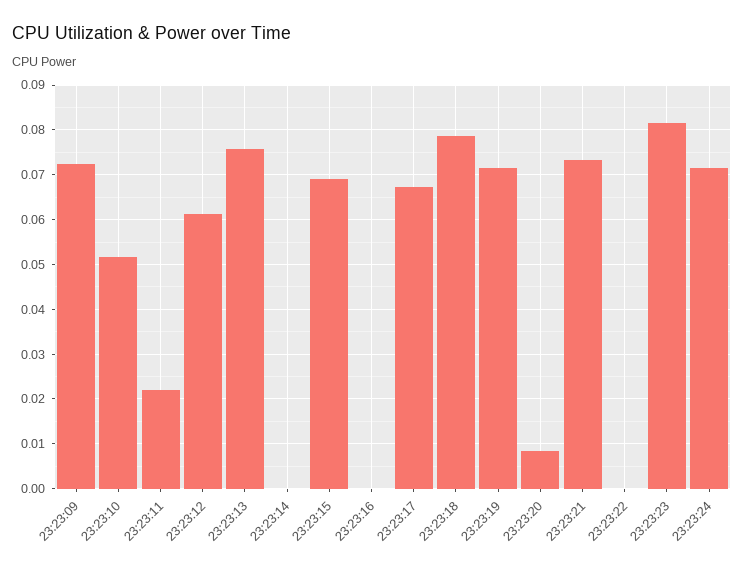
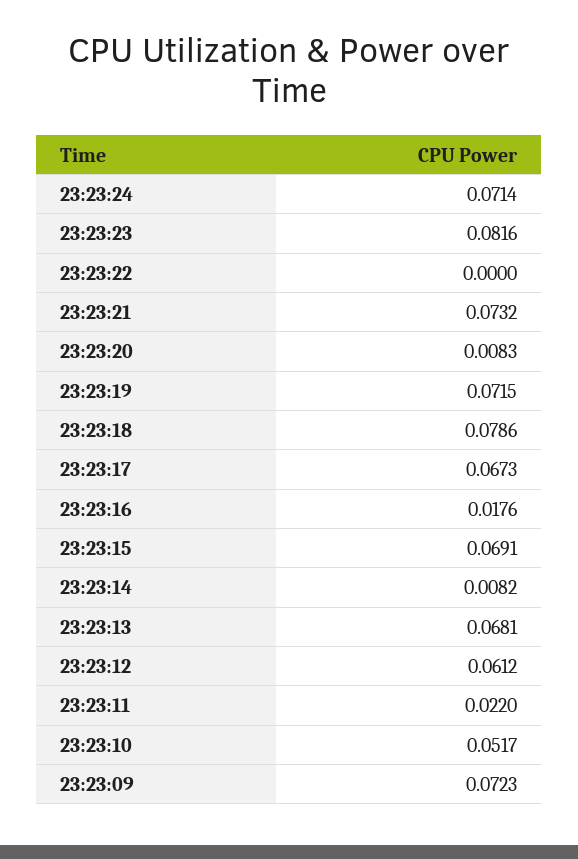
23:23:13: 0.076 -> 0.0681
23:23:14: 0 -> 0.0082
23:23:16: 0 -> 0.0176

